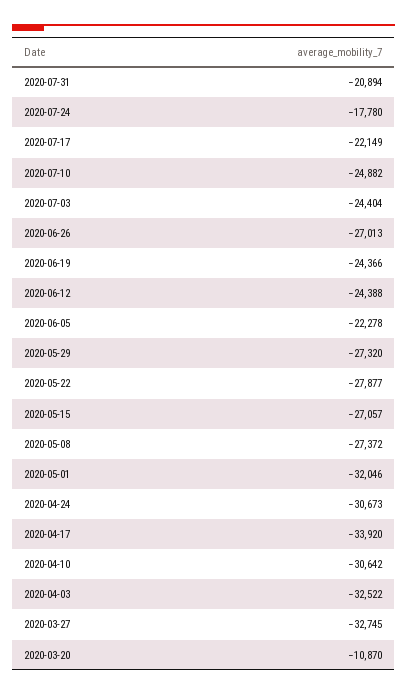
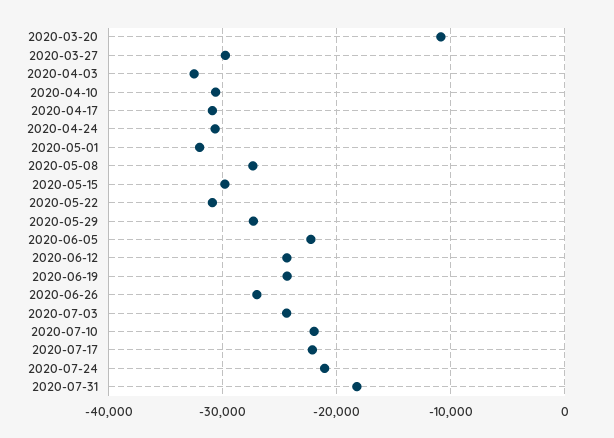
2020-07-31: -20894 -> -18000
2020-07-24: -17780 -> -21000
2020-07-10: -24882 -> -22000
2020-05-22: -27877 -> -31000
2020-05-15: -27057 -> -30000
2020-04-17: -33920 -> -31000
2020-03-27: -32745 -> -30000

